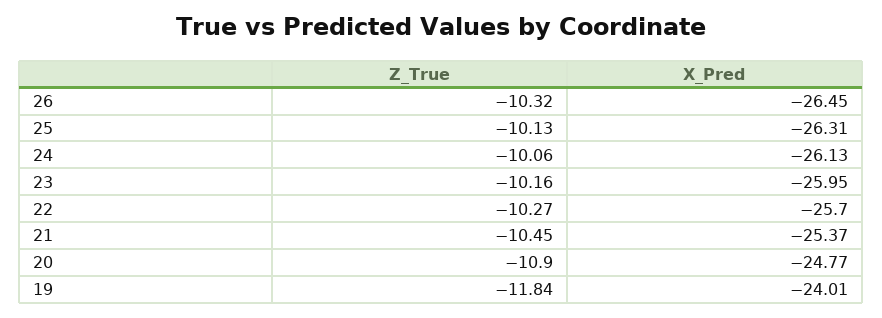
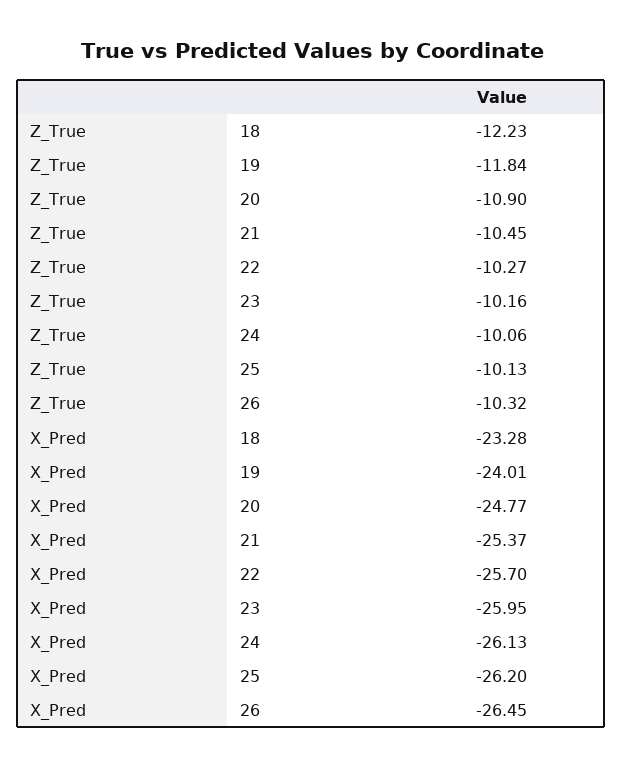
X_Pred, 25: -26.31 -> -26.2
Z_True, 18: none -> -12.23
X_Pred, 18: none -> -23.28

